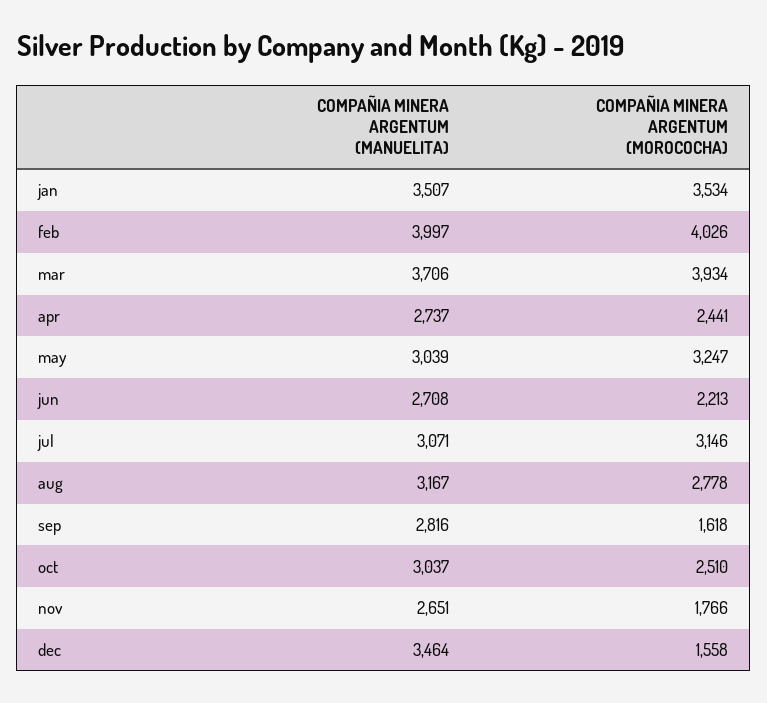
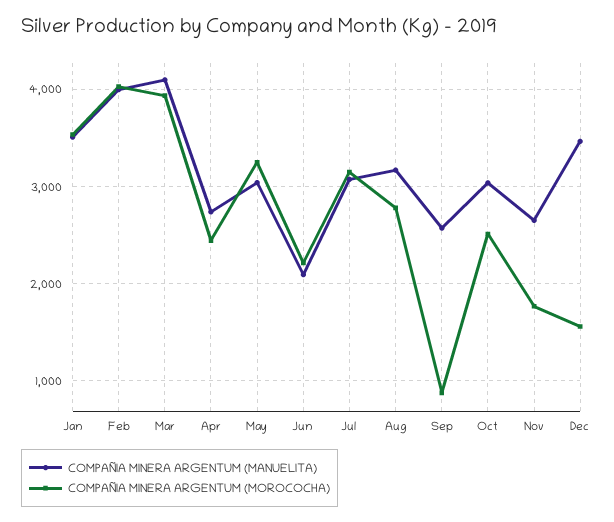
COMPAÑIA MINERA ARGENTUM (MANUELITA), mar: 3706 -> 4100
COMPAÑIA MINERA ARGENTUM (MANUELITA), jun: 2708 -> 2100
COMPAÑIA MINERA ARGENTUM (MANUELITA), sep: 2816 -> 2600
COMPAÑIA MINERA ARGENTUM (MOROCOCHA), sep: 1618 -> 900

